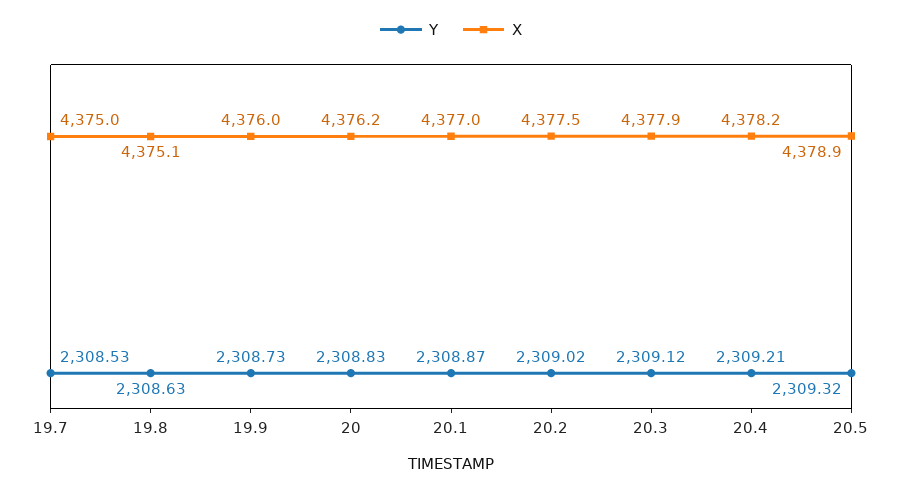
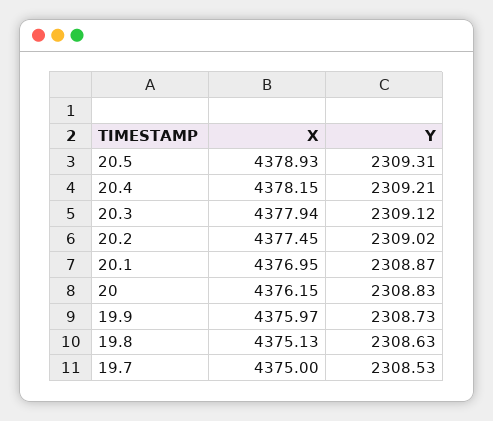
Y, 20.5: 2309.32 -> 2309.31

